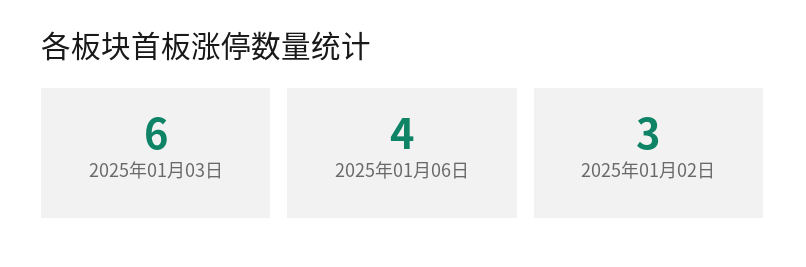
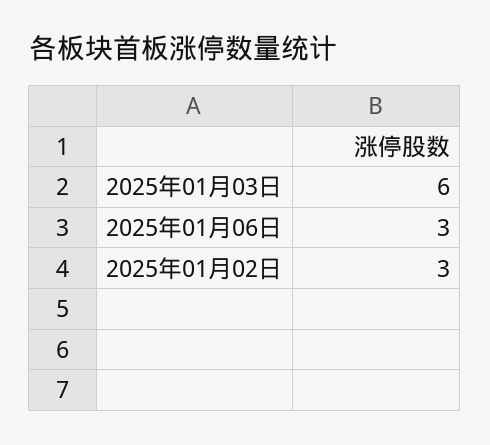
2025年01月06日: 4 -> 3

